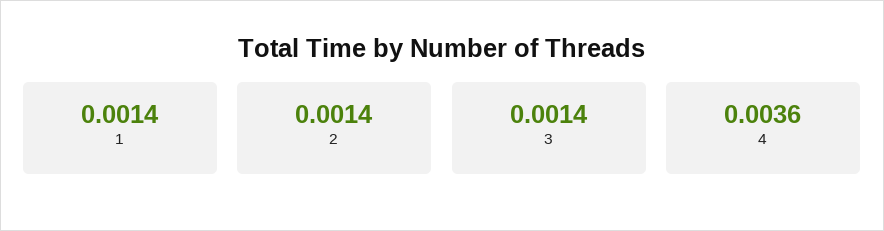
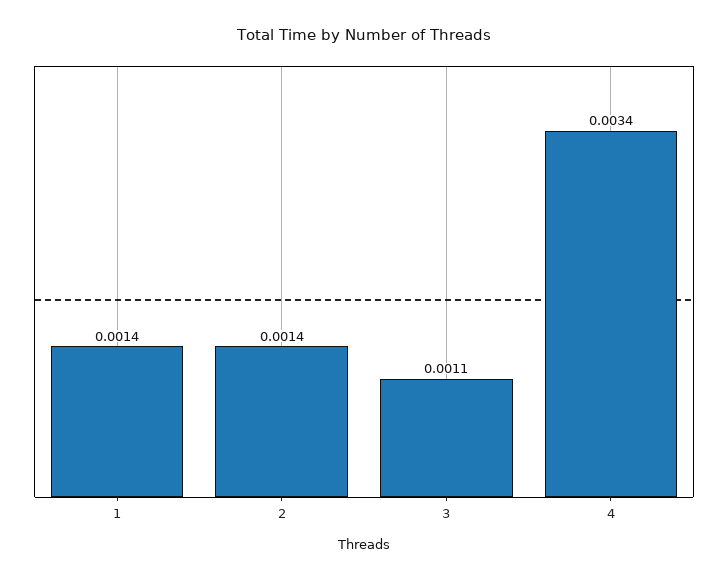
3: 0.0014 -> 0.0011
4: 0.0036 -> 0.0034

